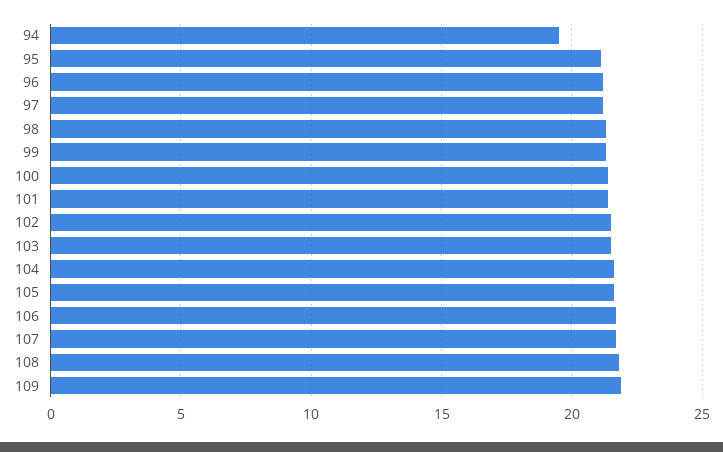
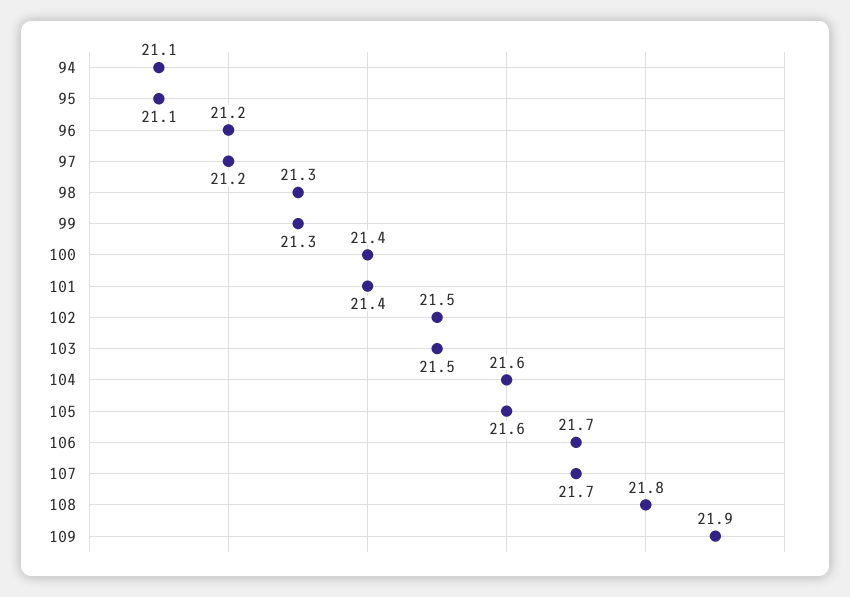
94: 19.5 -> 21.1

